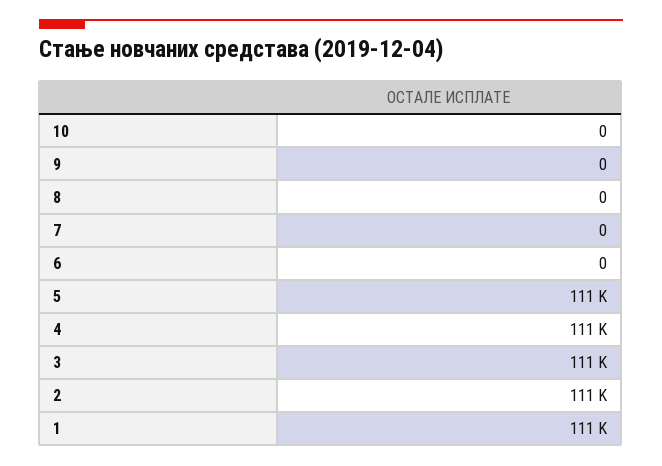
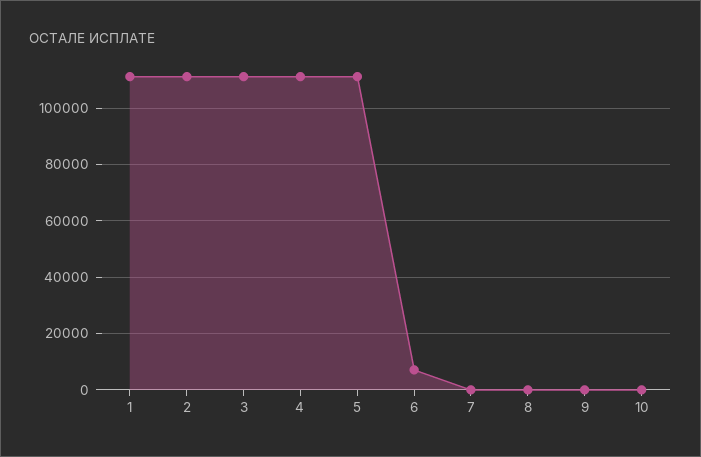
6: 0 -> 7500

